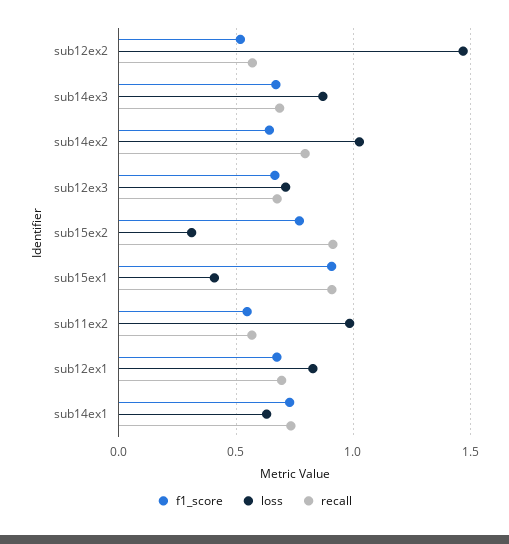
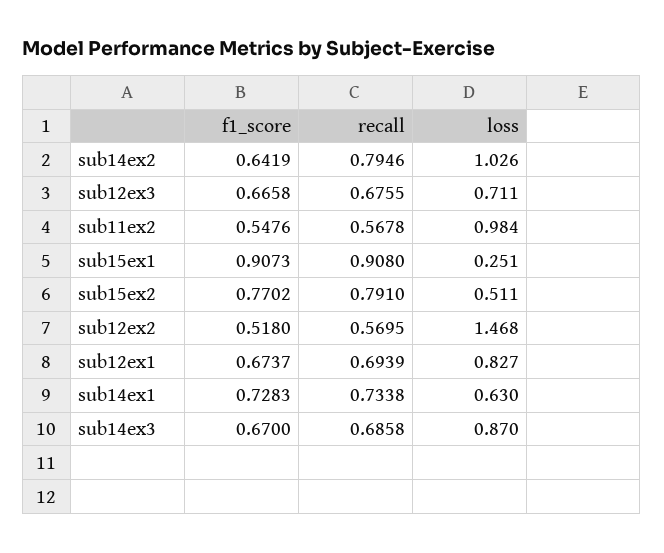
loss, sub15ex2: 0.3 -> 0.511
recall, sub15ex2: 0.9 -> 0.791
loss, sub15ex1: 0.4 -> 0.251

